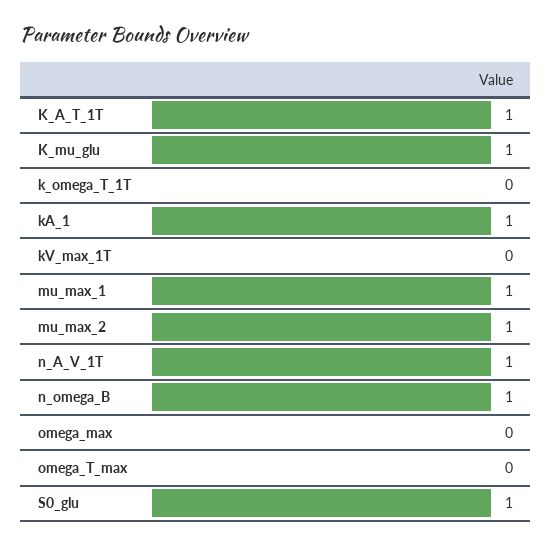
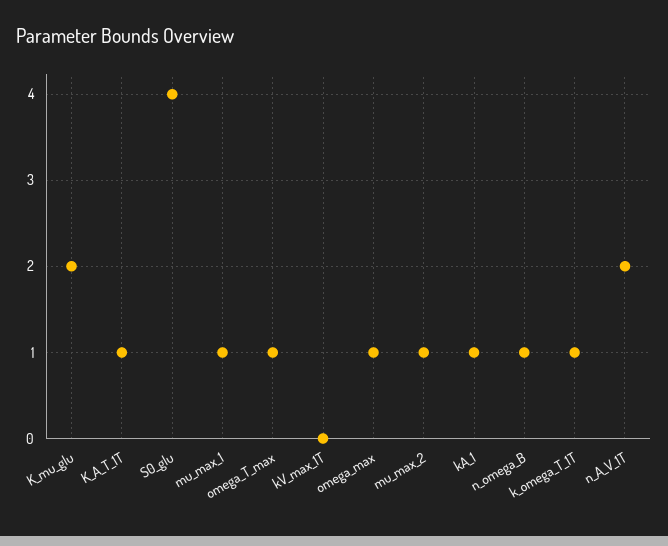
K_mu_glu: 1 -> 2
k_omega_T_1T: 0 -> 1
n_A_V_1T: 1 -> 2
omega_max: 0 -> 1
omega_T_max: 0 -> 1
S0_glu: 1 -> 4

